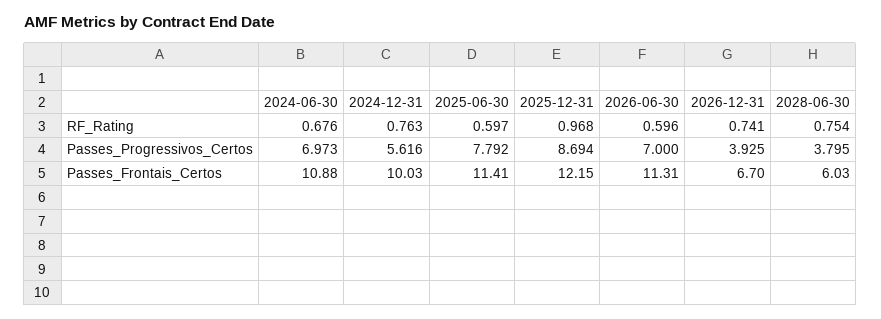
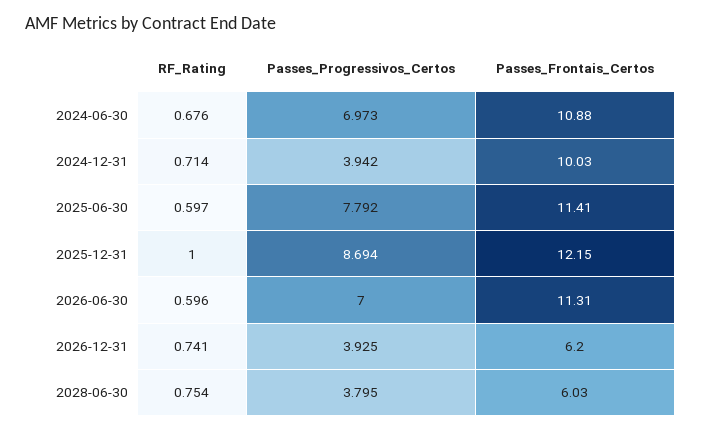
2024-12-31, RF_Rating: 0.763 -> 0.714
2025-12-31, RF_Rating: 0.968 -> 1
2024-12-31, Passes_Progressivos_Certos: 5.616 -> 3.942
2026-12-31, Passes_Frontais_Certos: 6.7 -> 6.2

